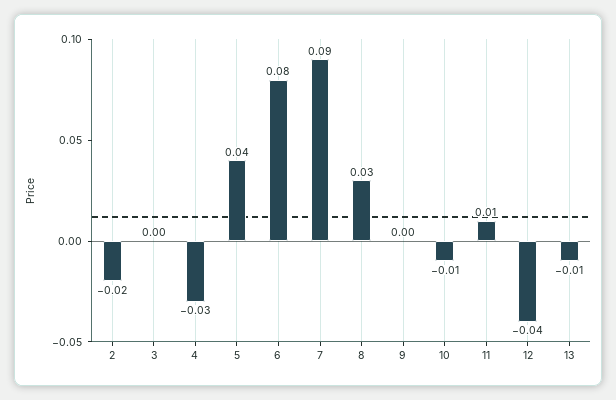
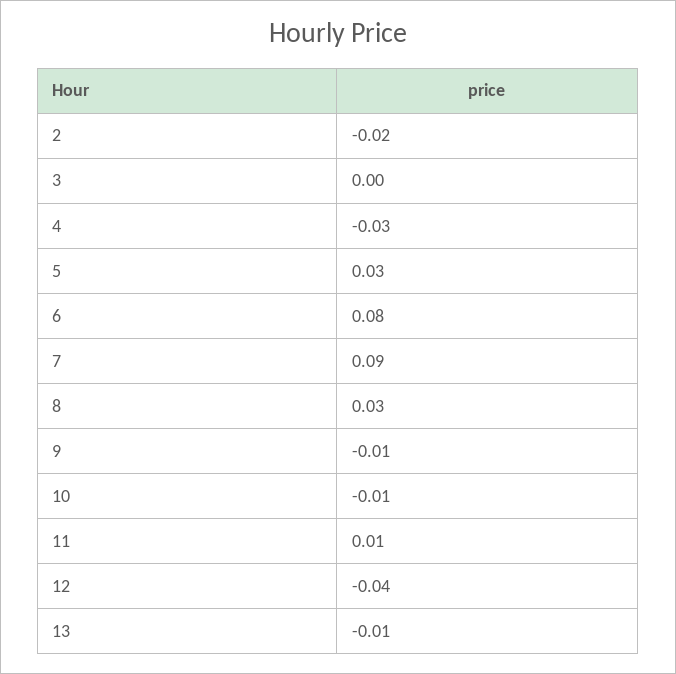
5: 0.04 -> 0.03
9: 0 -> -0.01

